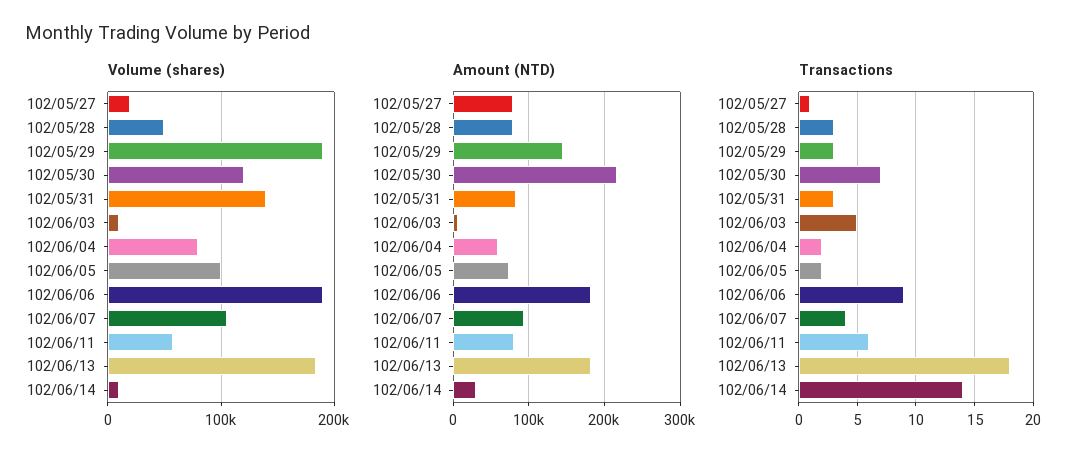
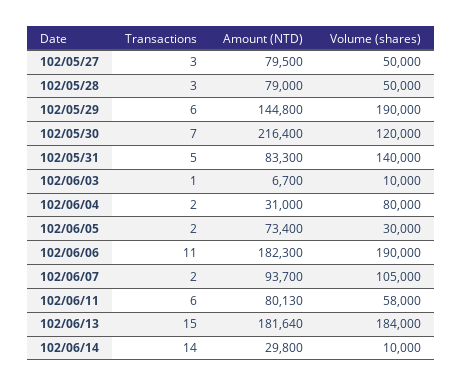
Volume (shares), 102/05/27: 20000 -> 50000
Volume (shares), 102/06/05: 100000 -> 30000
Amount (NTD), 102/06/04: 60000 -> 31000
Transactions, 102/05/27: 1 -> 3
Transactions, 102/05/29: 3 -> 6
Transactions, 102/05/31: 3 -> 5
Transactions, 102/06/03: 5 -> 1
Transactions, 102/06/06: 9 -> 11
Transactions, 102/06/07: 4 -> 2
Transactions, 102/06/13: 18 -> 15

